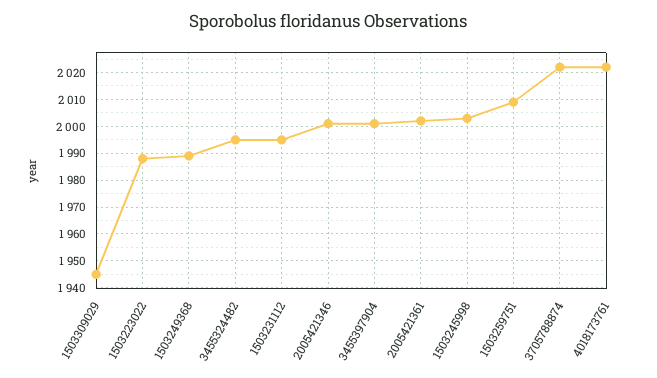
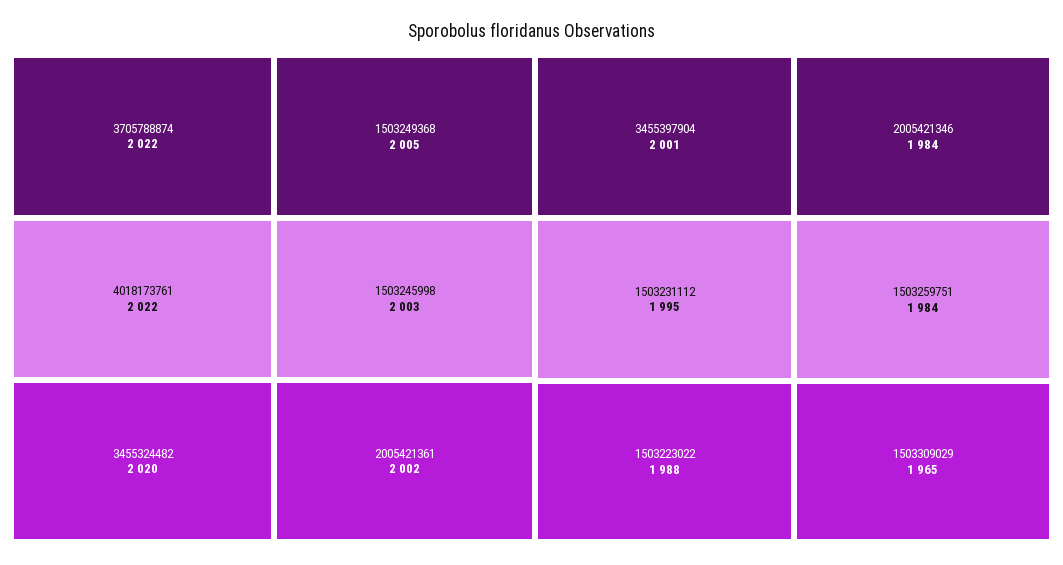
1503309029: 1945 -> 1965
1503249368: 1990 -> 2005
3455324482: 1995 -> 2020
2005421346: 2000 -> 1984
1503259751: 2010 -> 1984

